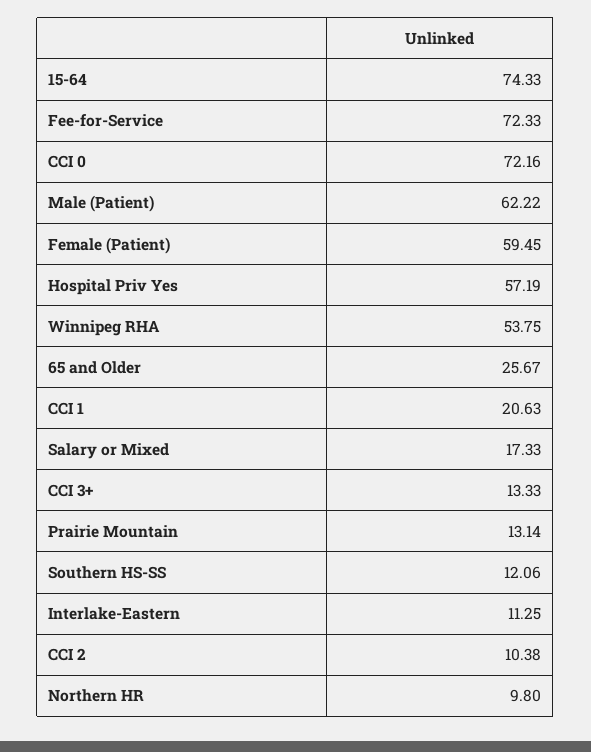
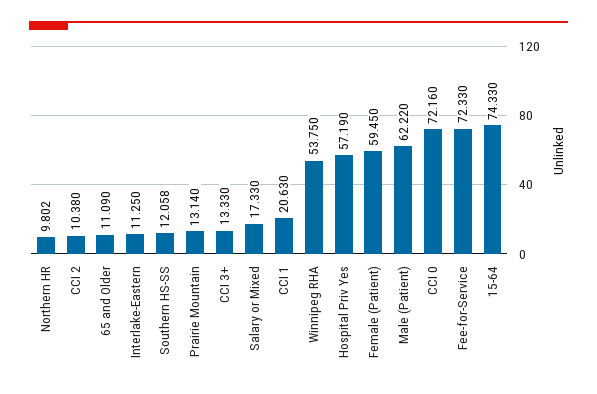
65 and Older: 25.67 -> 11.09

